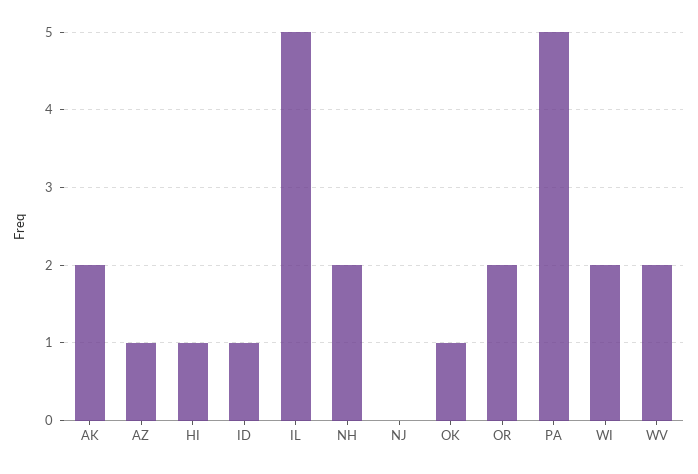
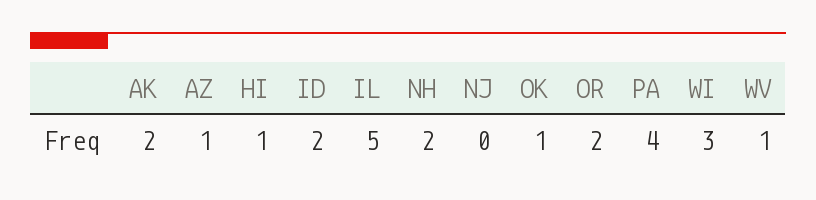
ID: 1 -> 2
PA: 5 -> 4
WI: 2 -> 3
WV: 2 -> 1

